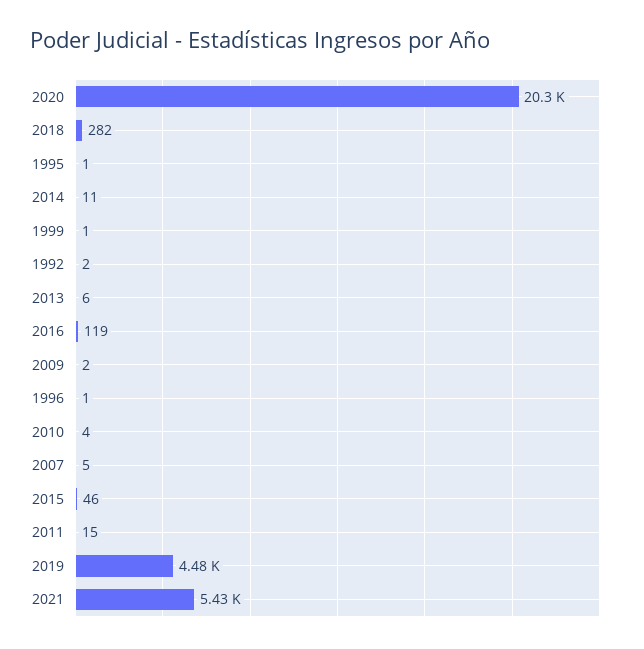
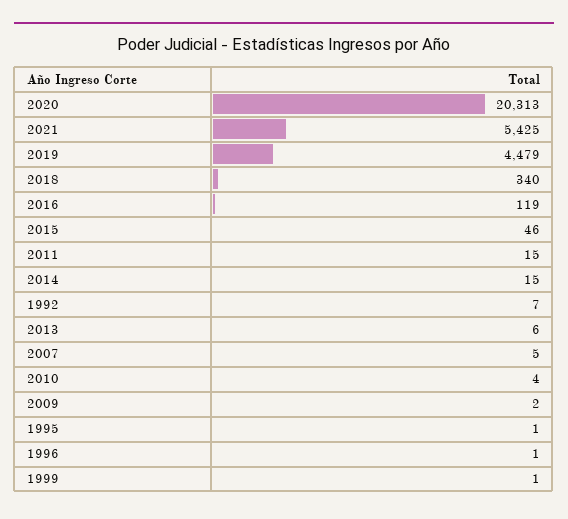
2018: 282 -> 340
2014: 11 -> 15
1992: 2 -> 7

